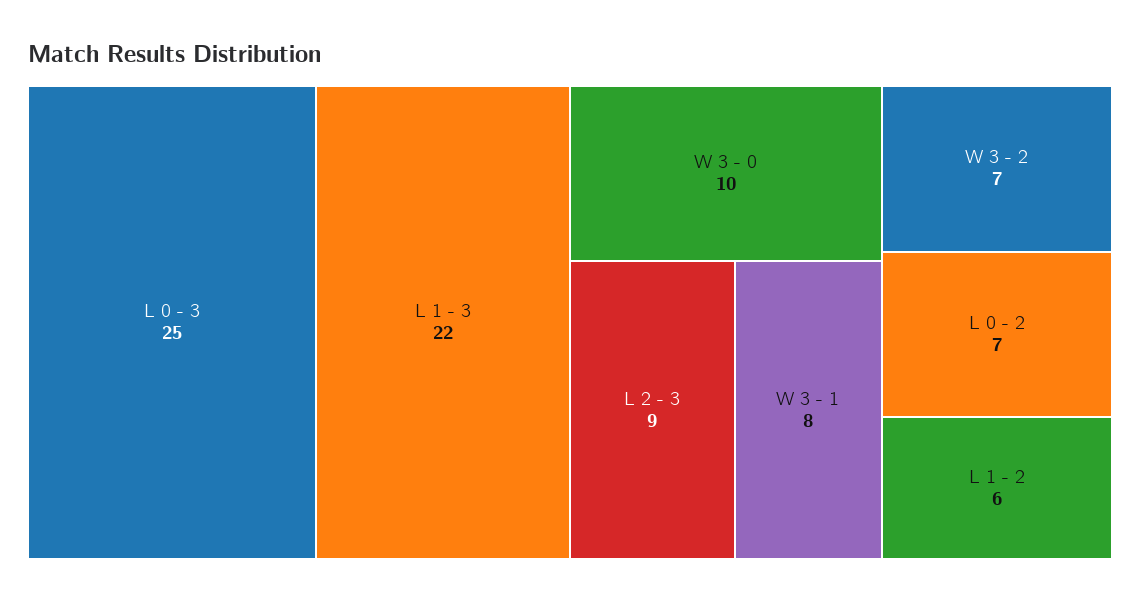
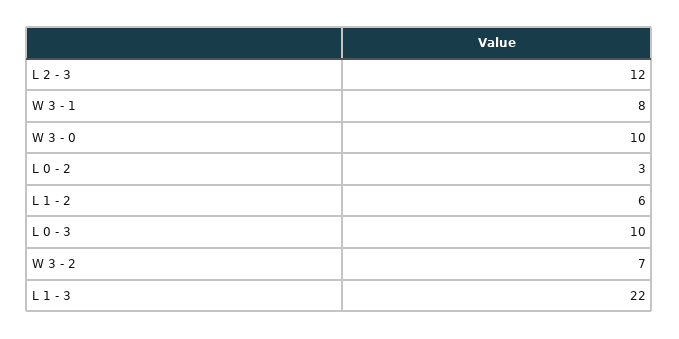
L 0 - 3: 25 -> 10
L 2 - 3: 9 -> 12
L 0 - 2: 7 -> 3

